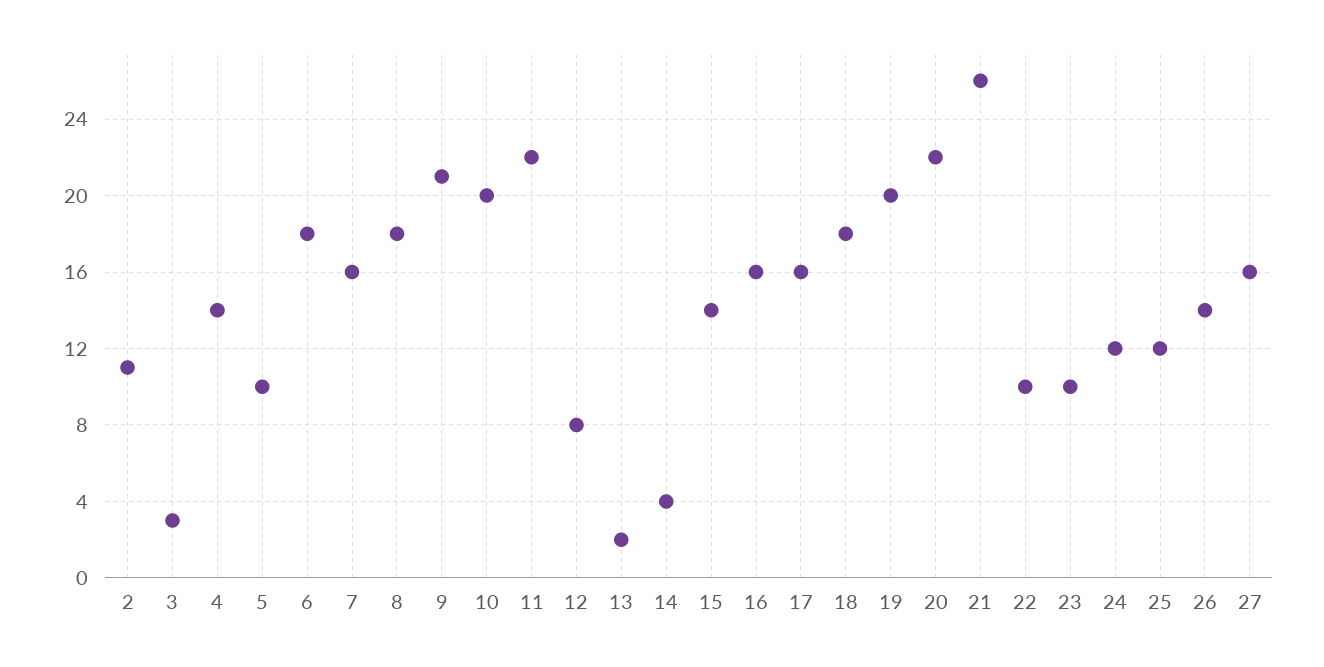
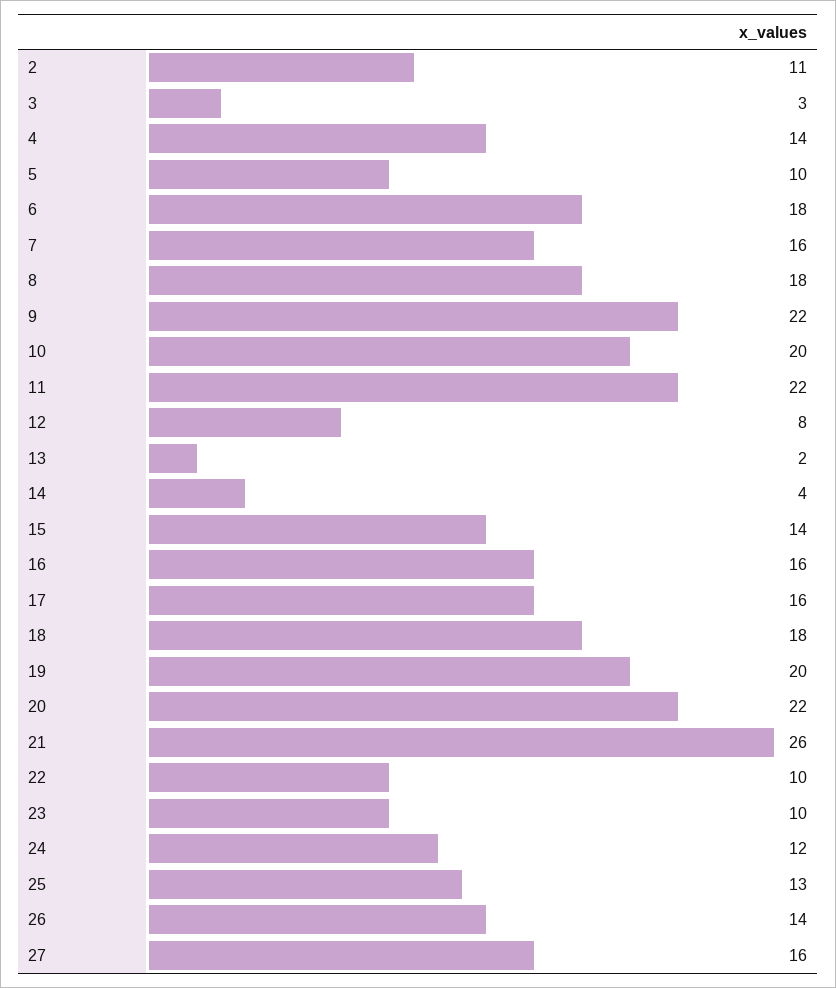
9: 21 -> 22
25: 12 -> 13

